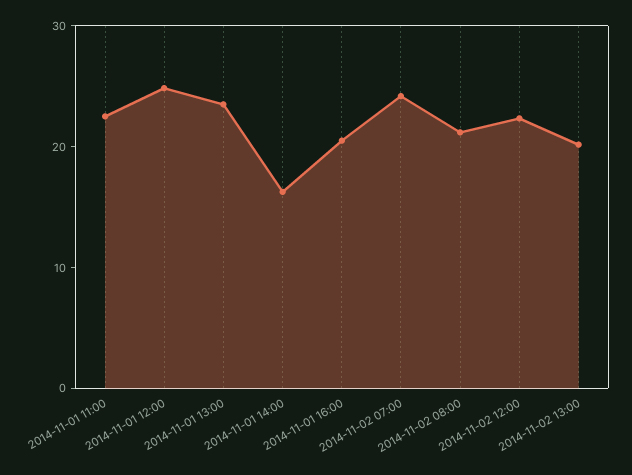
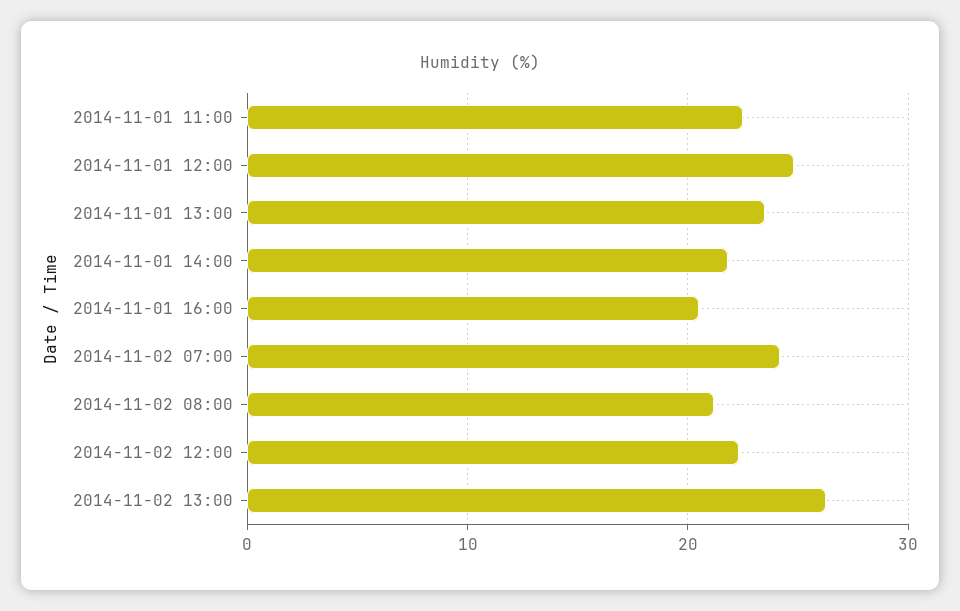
2014-11-01 14:00: 16 -> 22
2014-11-02 13:00: 20 -> 26

